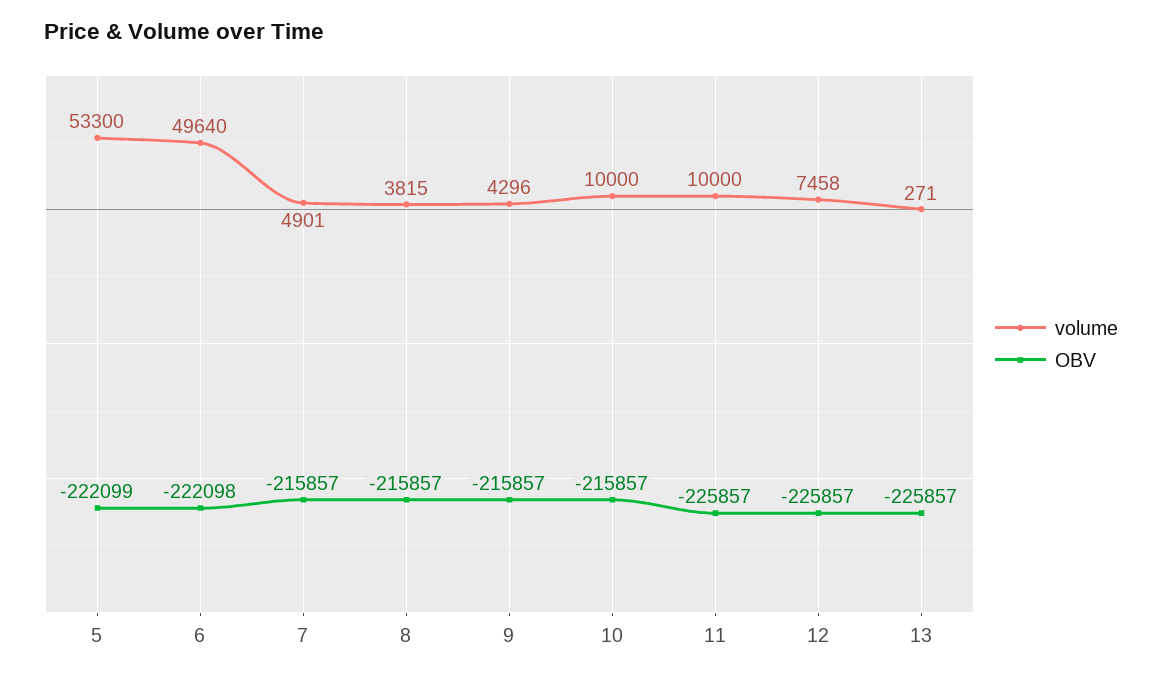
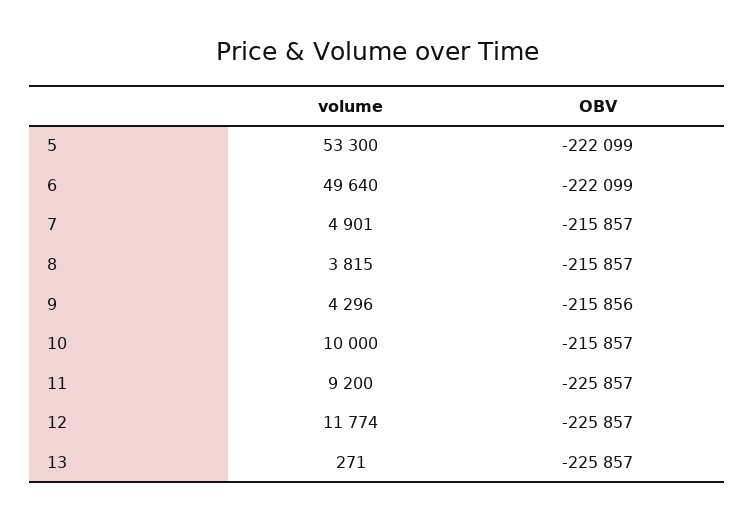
OBV, 6: -222098 -> -222099
OBV, 9: -215857 -> -215856
volume, 11: 10000 -> 9200
volume, 12: 7458 -> 11774

